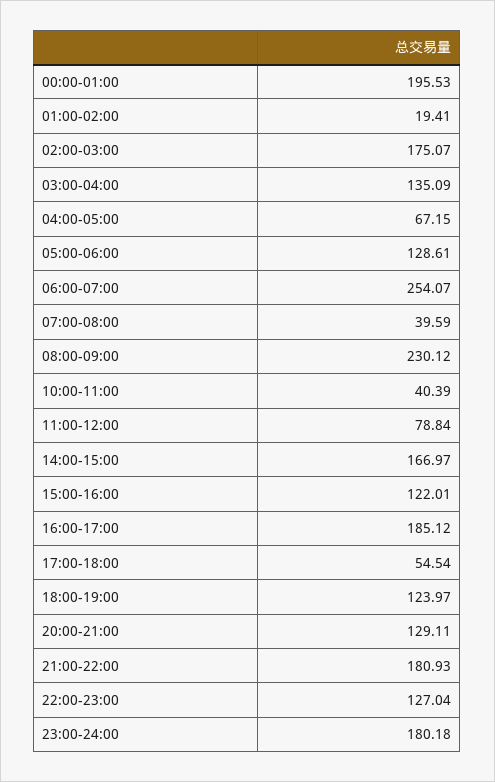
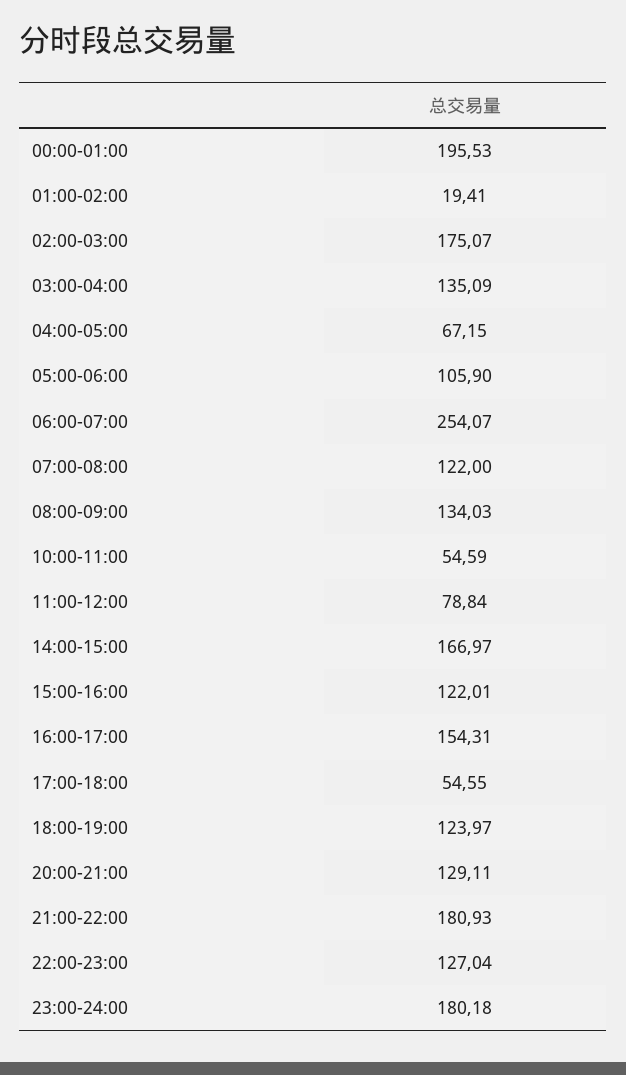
05:00-06:00: 128.61 -> 105.9
07:00-08:00: 39.59 -> 122
08:00-09:00: 230.12 -> 134.03
10:00-11:00: 40.39 -> 54.59
16:00-17:00: 185.12 -> 154.31
17:00-18:00: 54.54 -> 54.55

